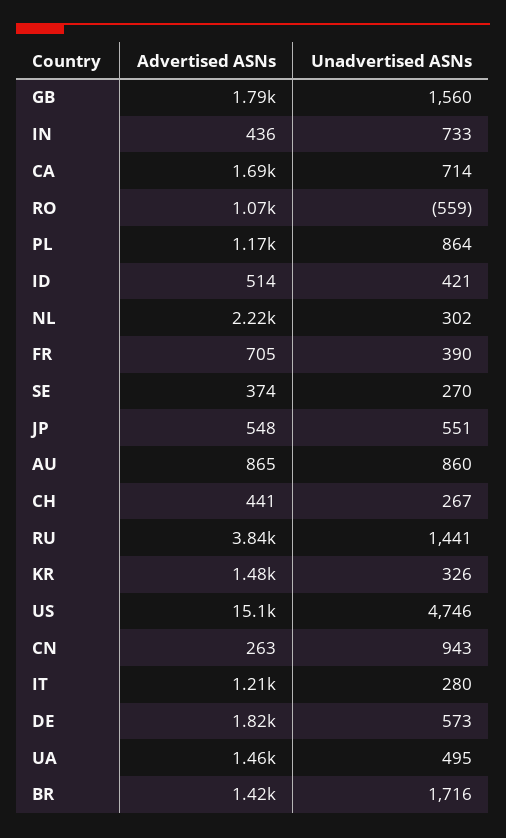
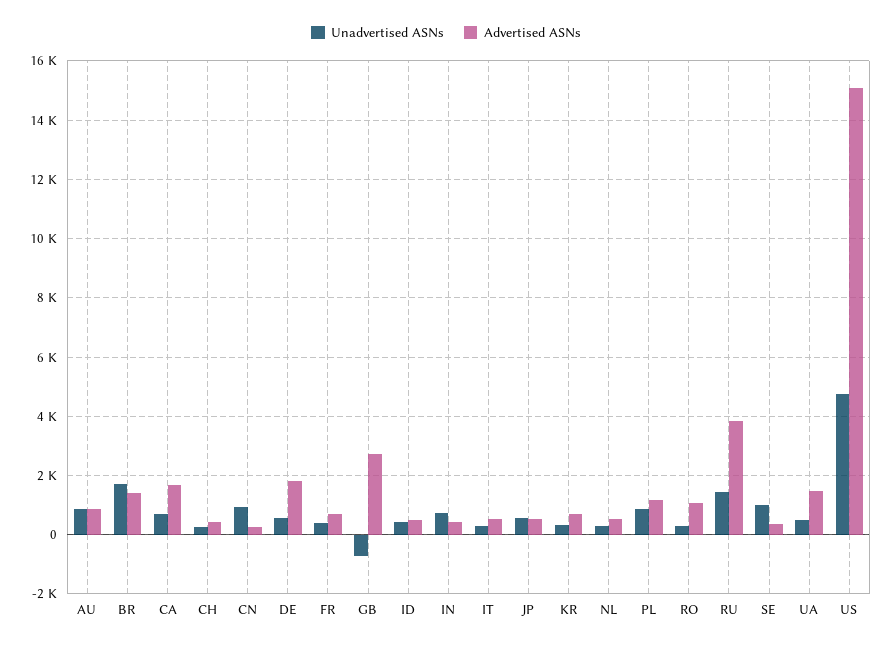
Advertised ASNs, GB: 1790 -> 2750
Unadvertised ASNs, GB: 1560 -> -750
Unadvertised ASNs, RO: -559 -> 250
Advertised ASNs, NL: 2220 -> 500
Unadvertised ASNs, SE: 270 -> 1000
Advertised ASNs, KR: 1480 -> 750
Advertised ASNs, IT: 1210 -> 500

